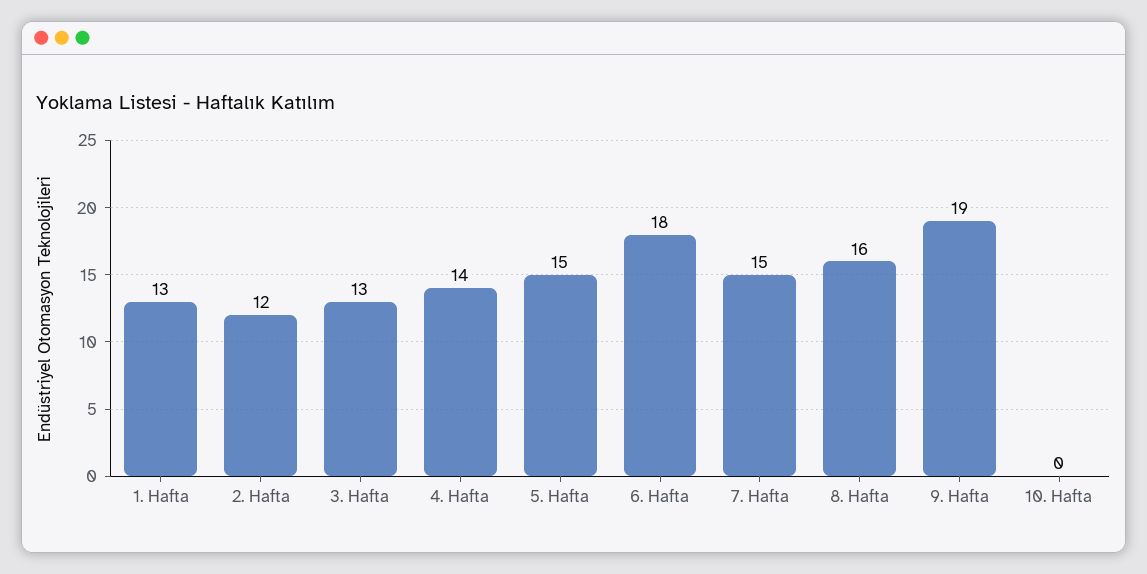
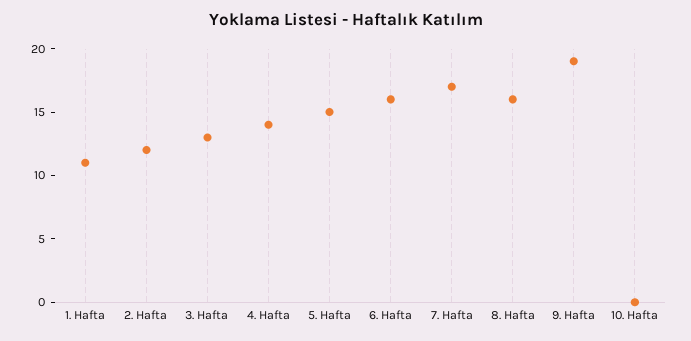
1. Hafta: 13 -> 11
6. Hafta: 18 -> 16
7. Hafta: 15 -> 17

